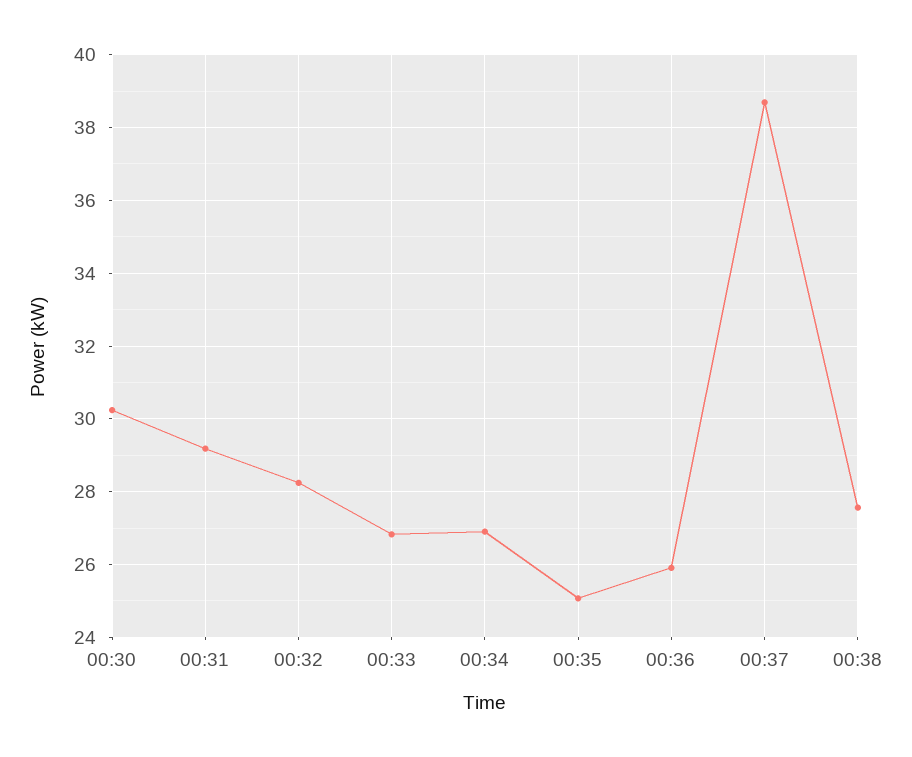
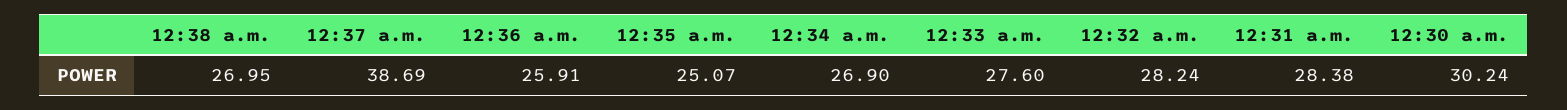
00:31: 29.2 -> 28.38
00:33: 26.8 -> 27.6
00:38: 27.6 -> 26.95

